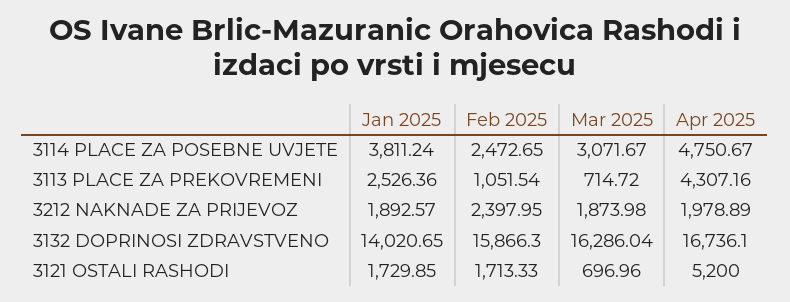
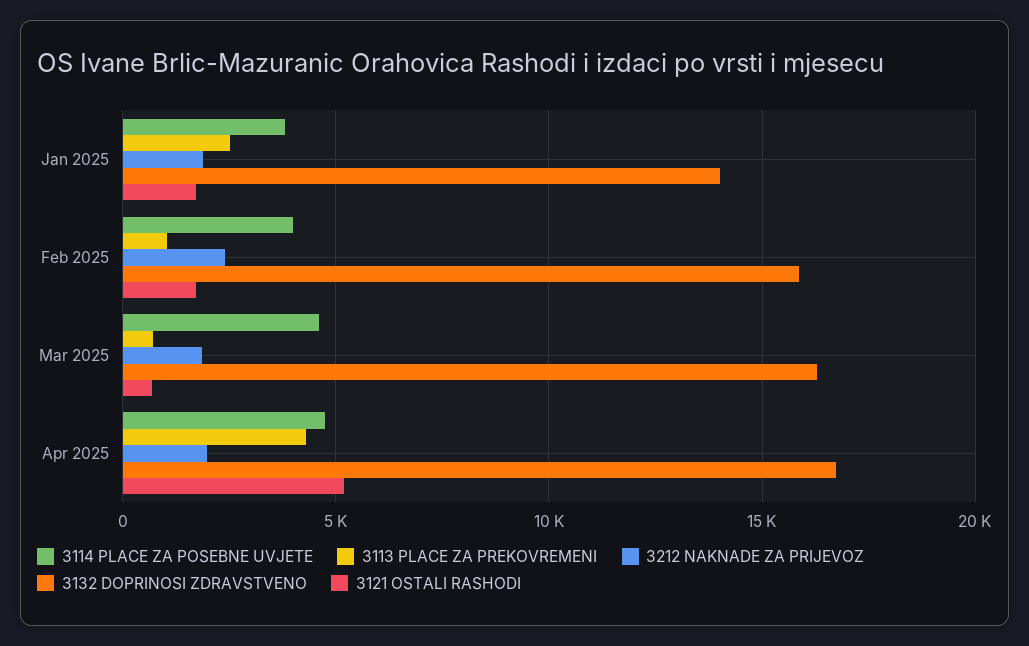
3114 PLACE ZA POSEBNE UVJETE, Feb 2025: 2472.65 -> 4000
3114 PLACE ZA POSEBNE UVJETE, Mar 2025: 3071.67 -> 4500

